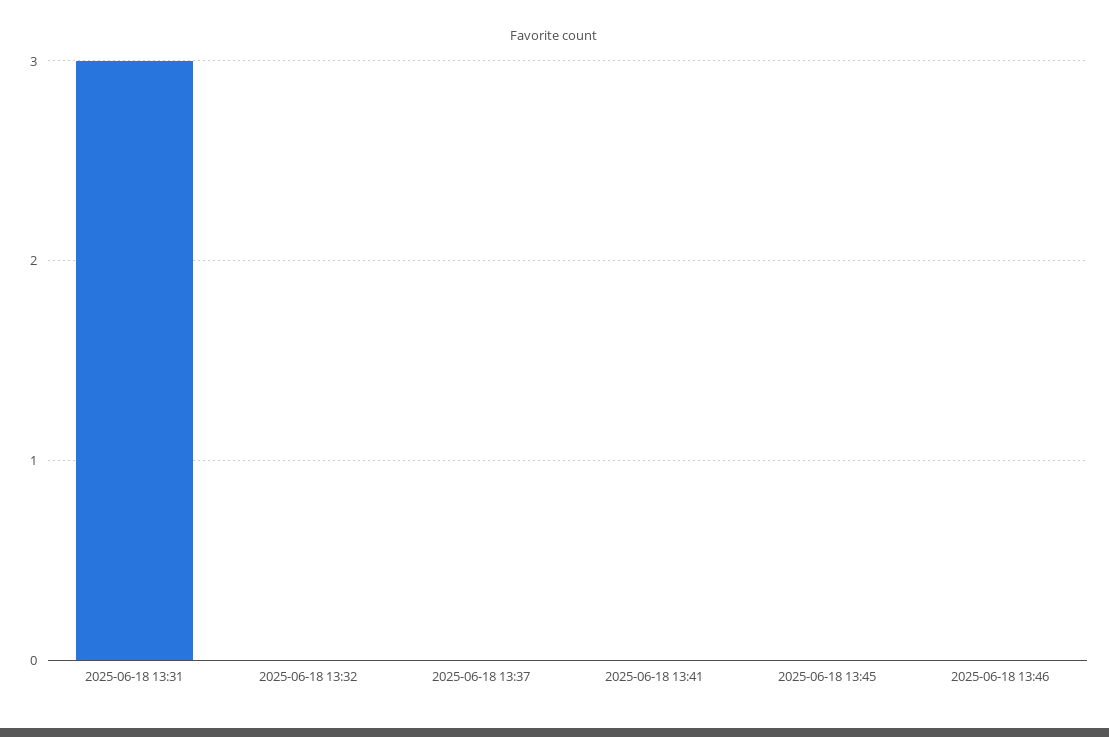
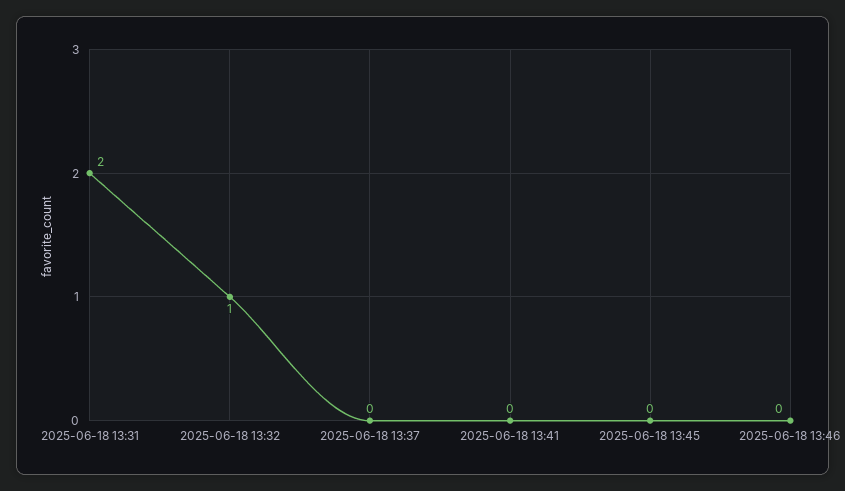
2025-06-18 13:31: 3 -> 2
2025-06-18 13:32: 0 -> 1

